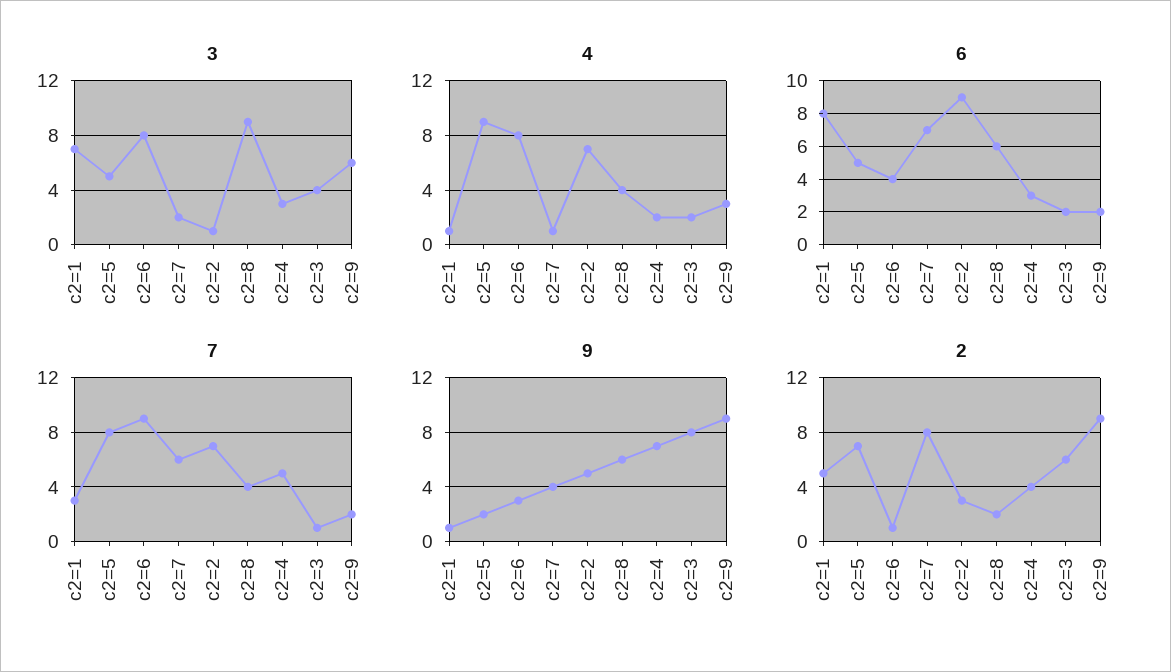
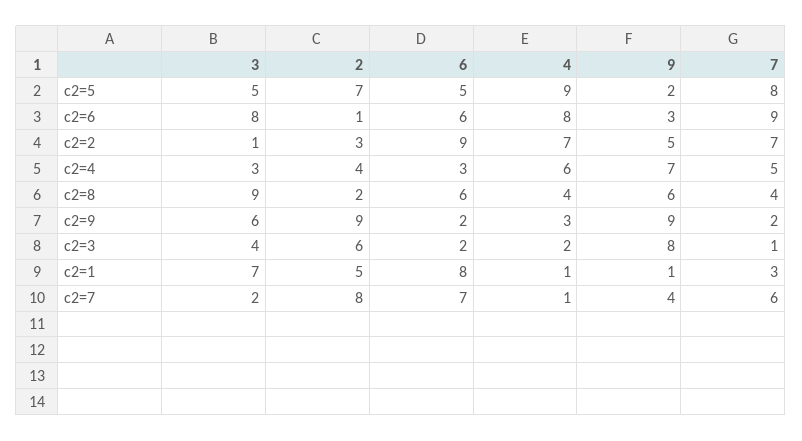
4, c2=4: 2 -> 6
6, c2=6: 4 -> 6

